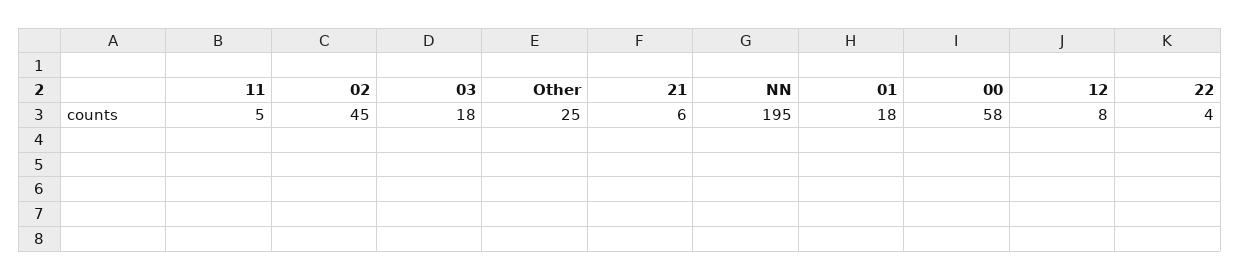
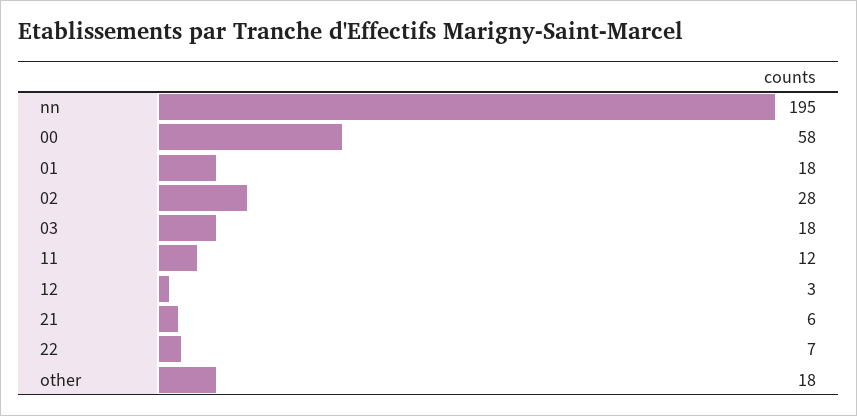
11: 5 -> 12
02: 45 -> 28
Other: 25 -> 18
12: 8 -> 3
22: 4 -> 7

